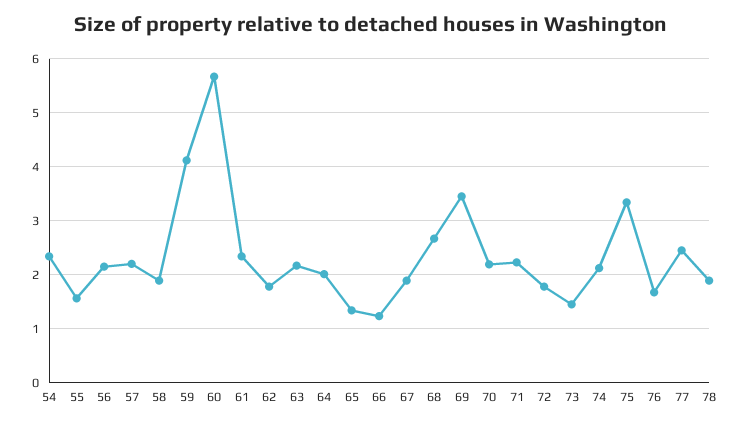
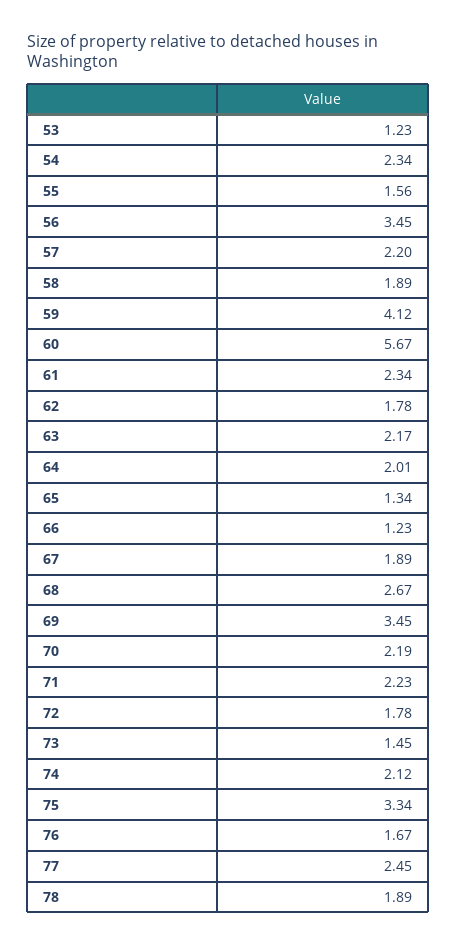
56: 2.2 -> 3.45
53: none -> 1.23

